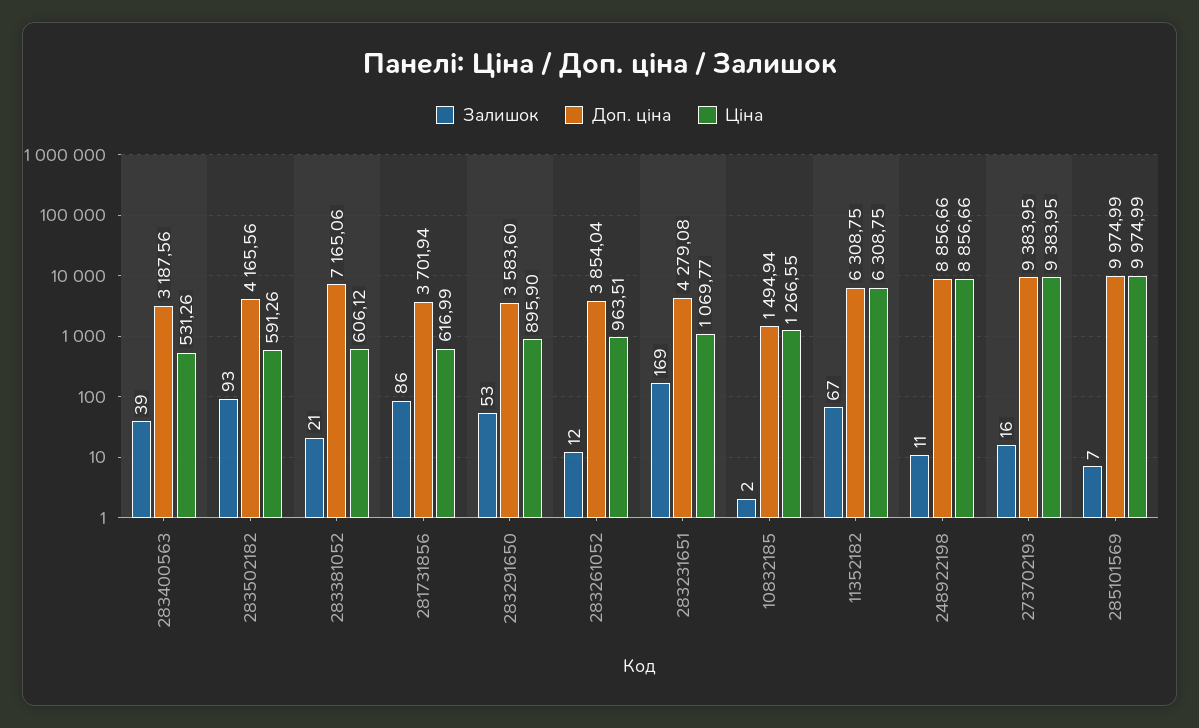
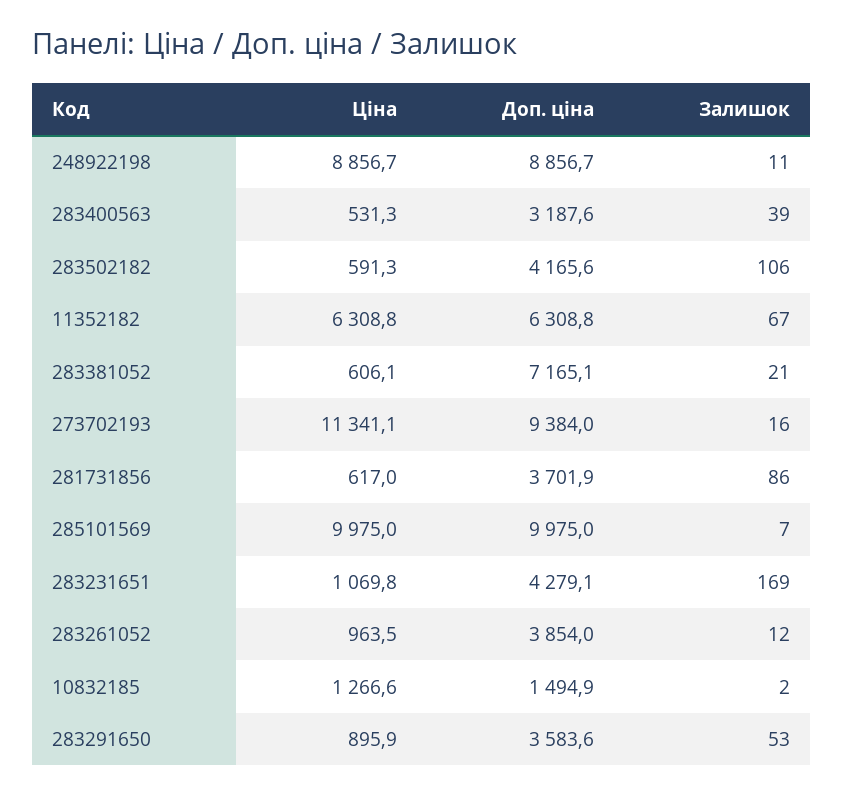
Залишок, 283502182: 93 -> 106
Ціна, 273702193: 9383.95 -> 11341.1

